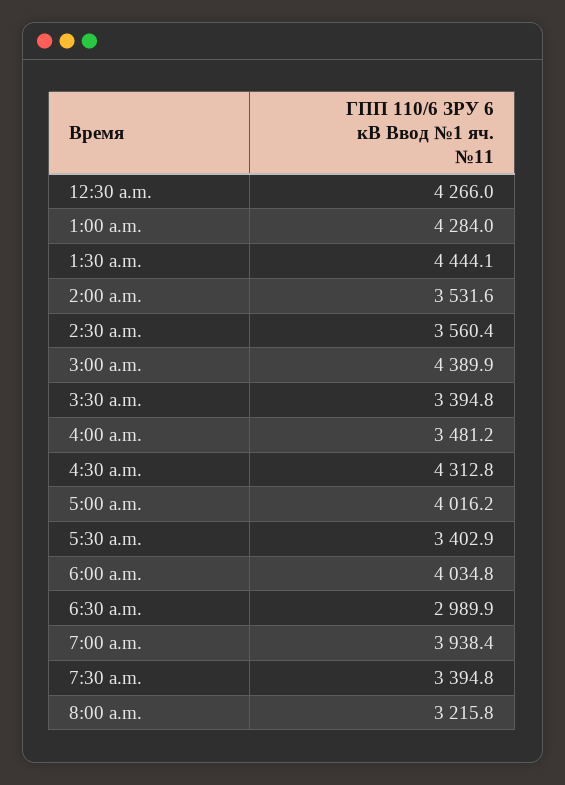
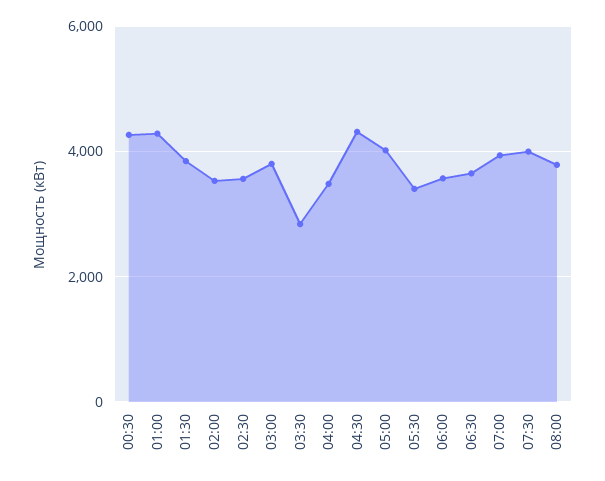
1:30 a.m.: 4444.1 -> 3800
3:00 a.m.: 4389.9 -> 3800
3:30 a.m.: 3394.8 -> 2800
6:00 a.m.: 4034.8 -> 3600
6:30 a.m.: 2989.9 -> 3600
7:30 a.m.: 3394.8 -> 4000
8:00 a.m.: 3215.8 -> 3800

